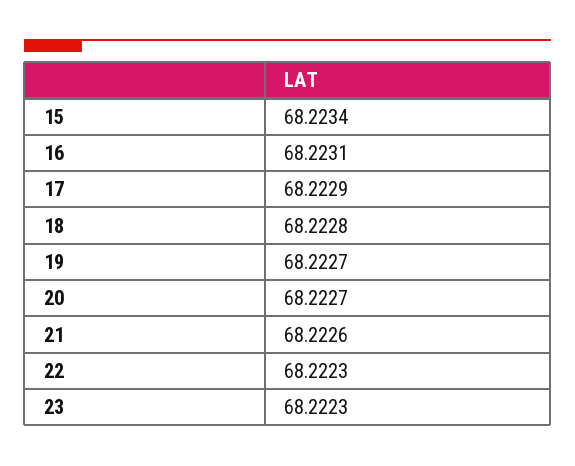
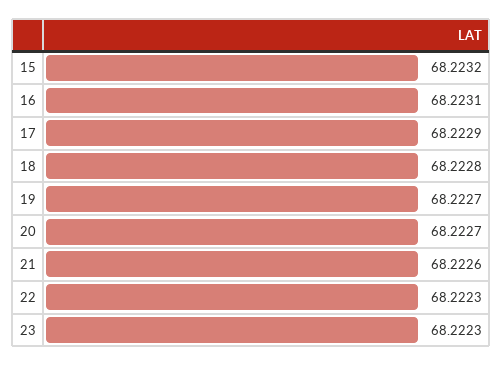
15: 68.2234 -> 68.2232

